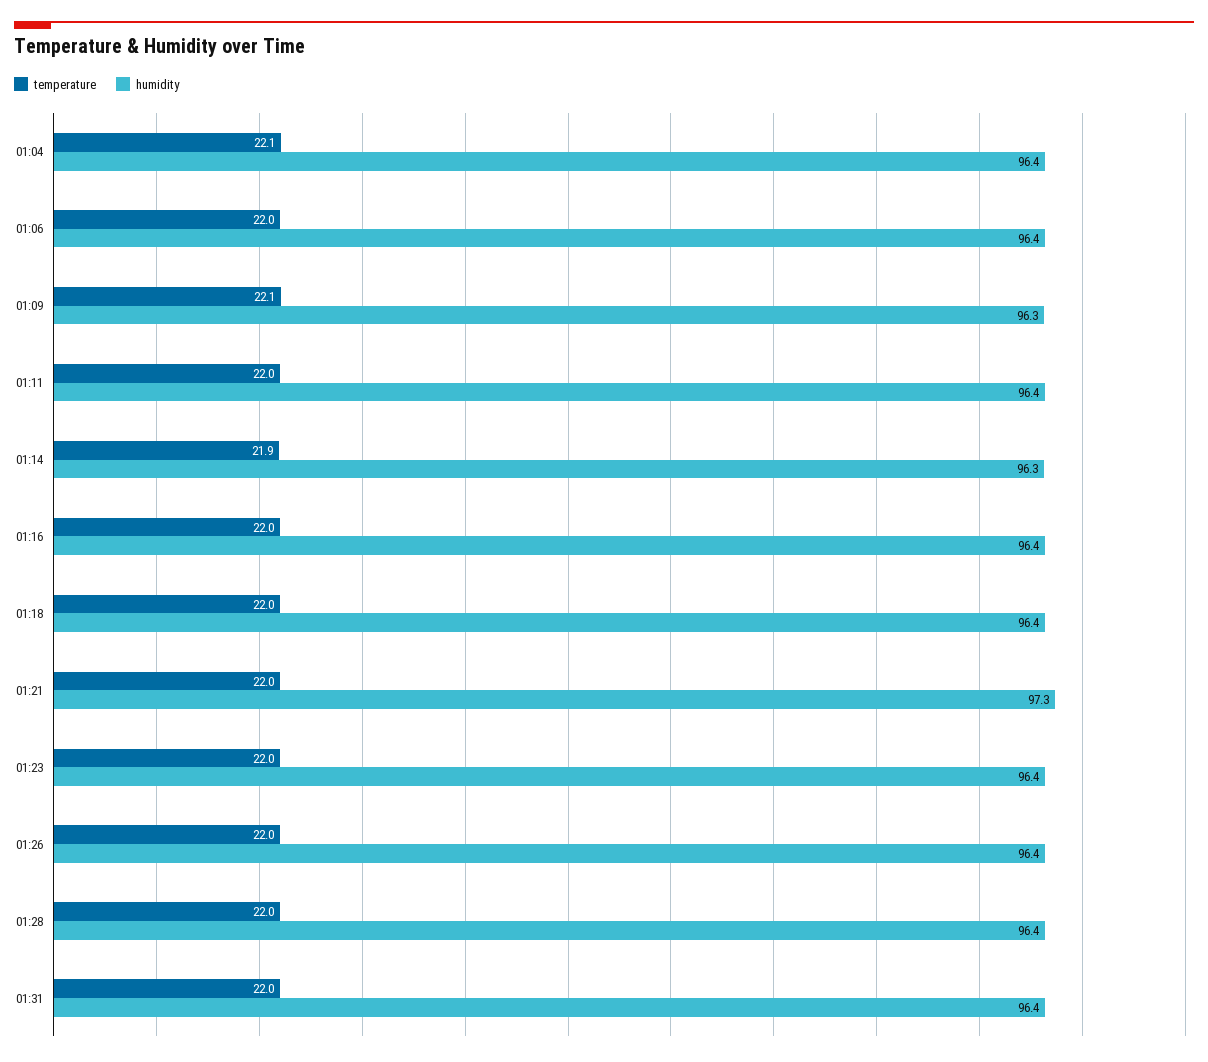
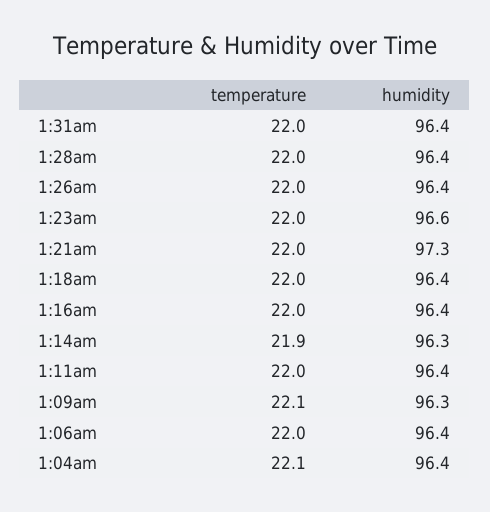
humidity, 01:23: 96.4 -> 96.6

